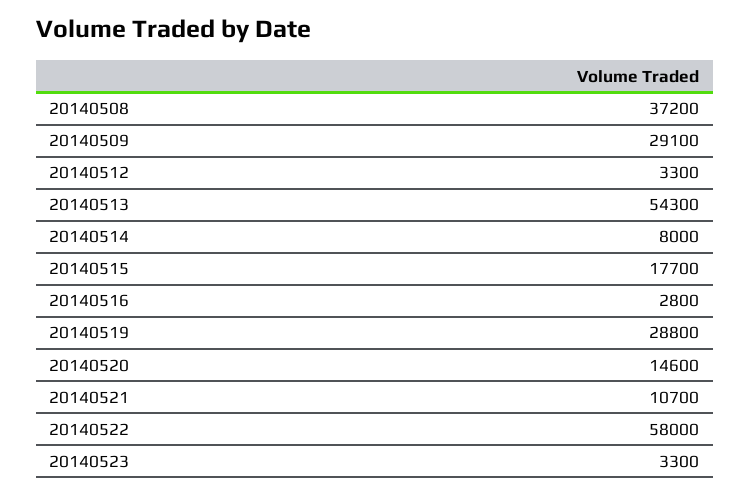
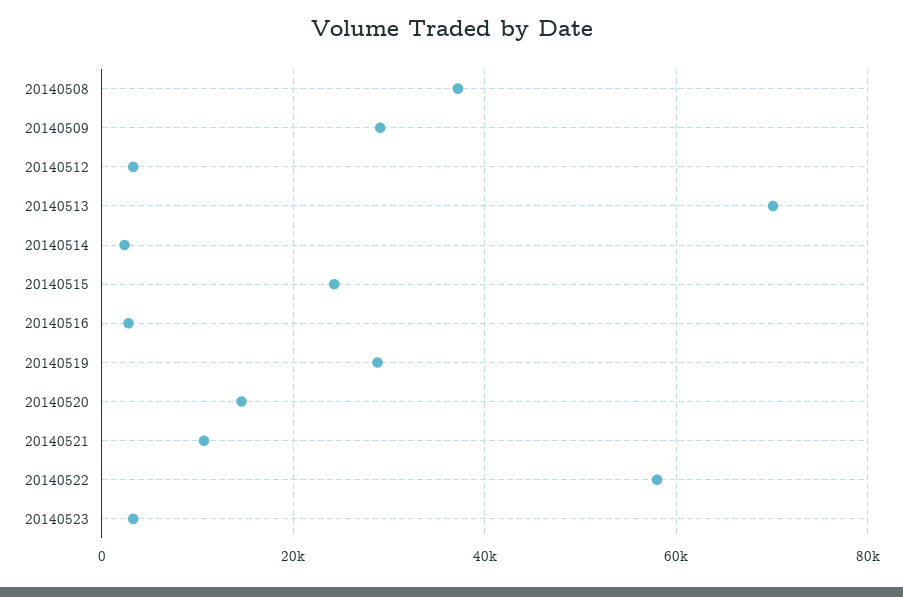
20140513: 54300 -> 70000
20140514: 8000 -> 2000
20140515: 17700 -> 24000

